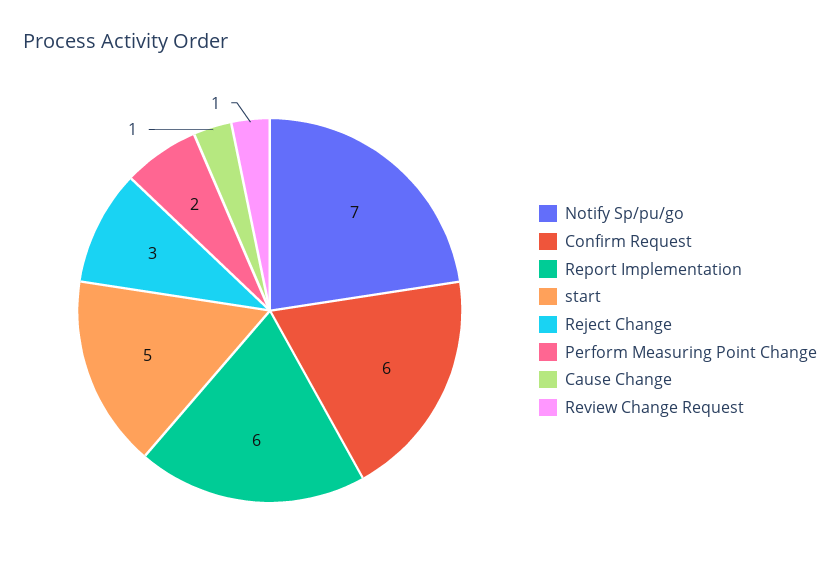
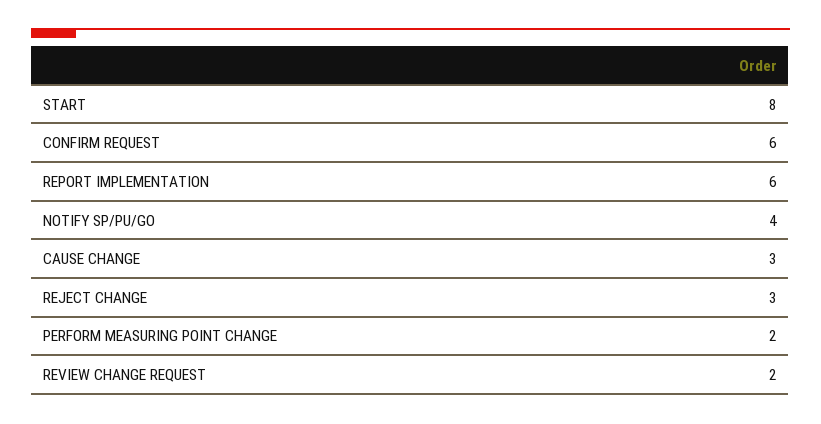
Notify Sp/pu/go: 7 -> 4
start: 5 -> 8
Cause Change: 1 -> 3
Review Change Request: 1 -> 2

